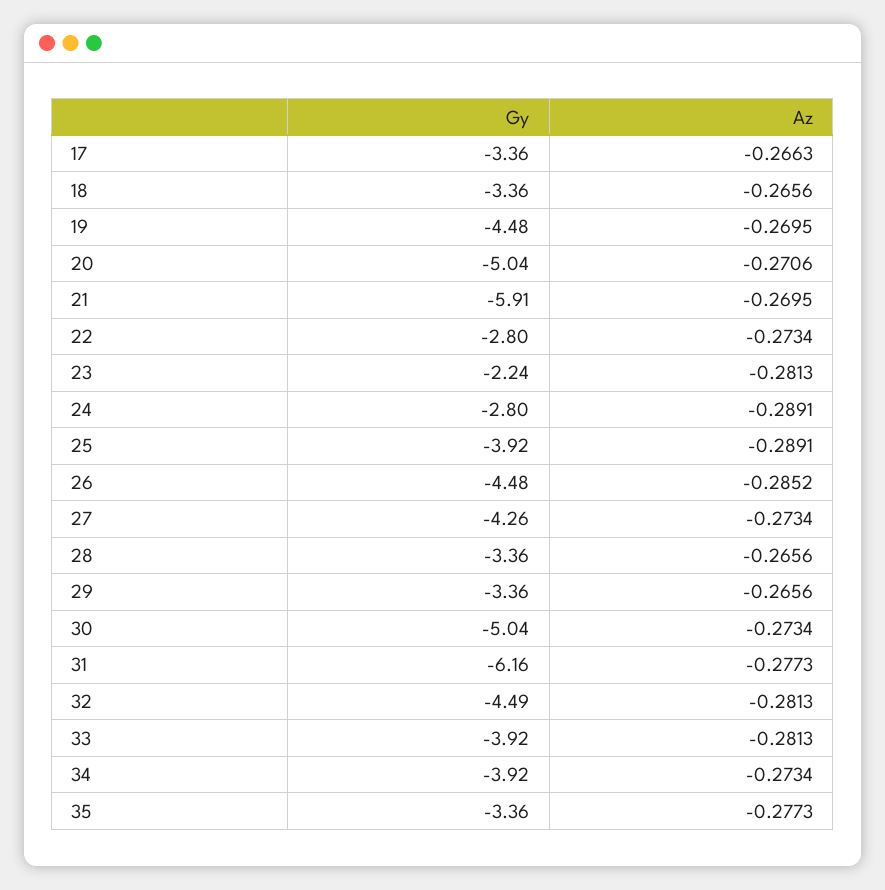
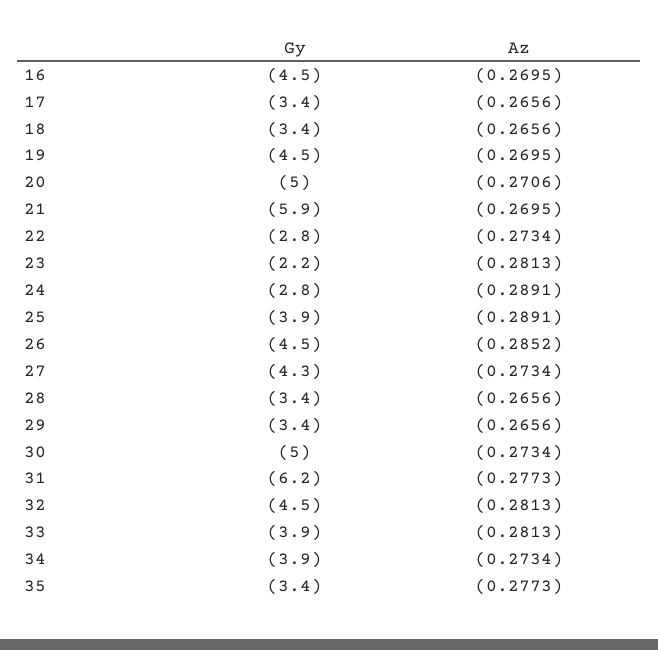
Az, 17: -0.2663 -> -0.2656
Gy, 16: none -> -4.5
Az, 16: none -> -0.2695

